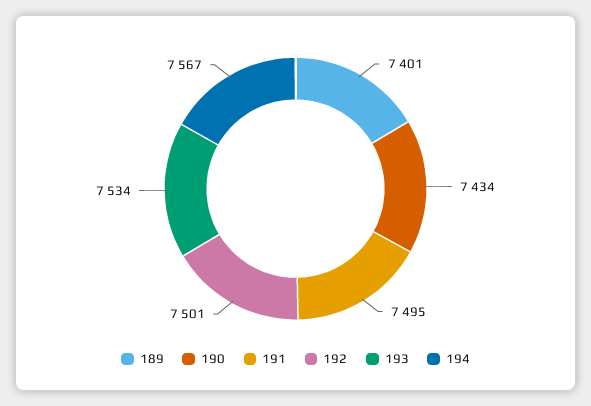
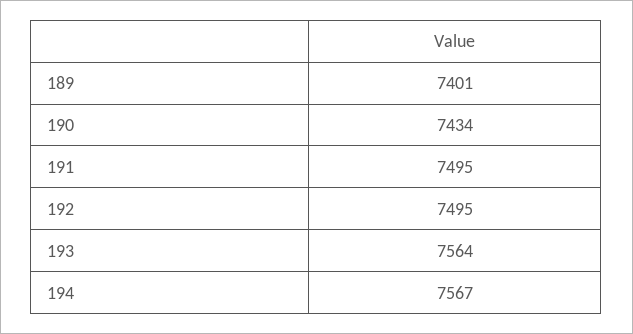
192: 7501 -> 7495
193: 7534 -> 7564

